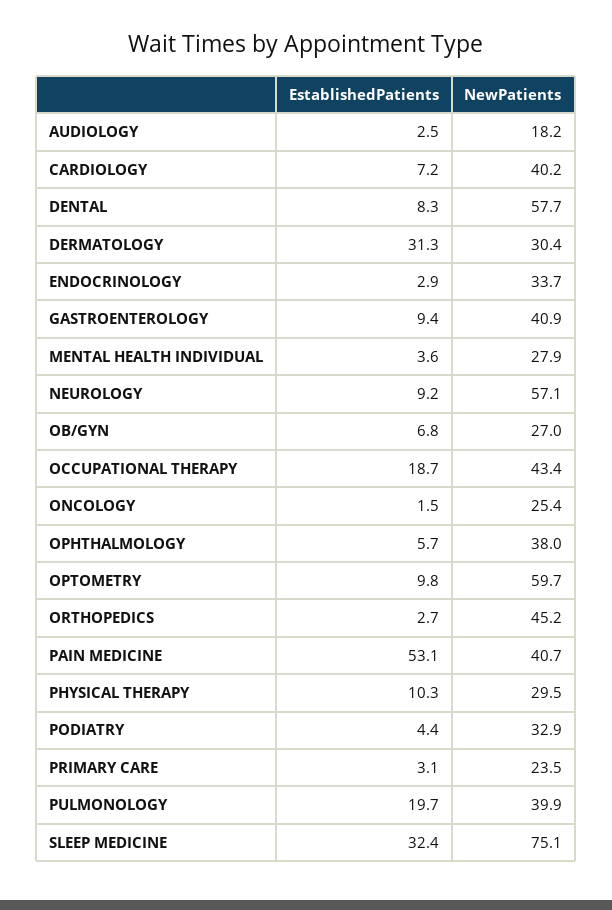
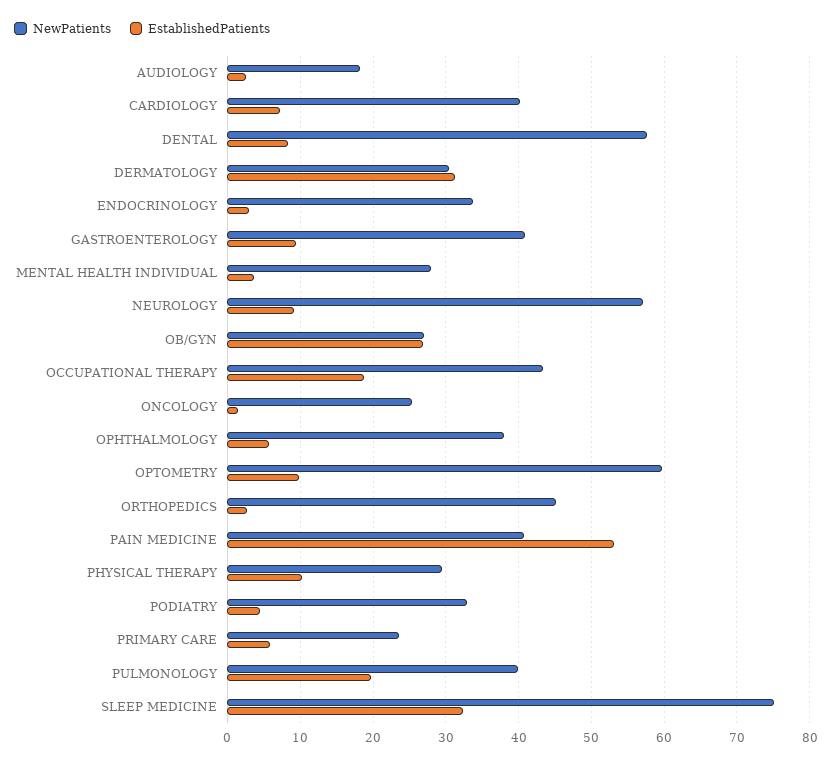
EstablishedPatients, OB/GYN: 6.8 -> 27
EstablishedPatients, PRIMARY CARE: 3.1 -> 6

